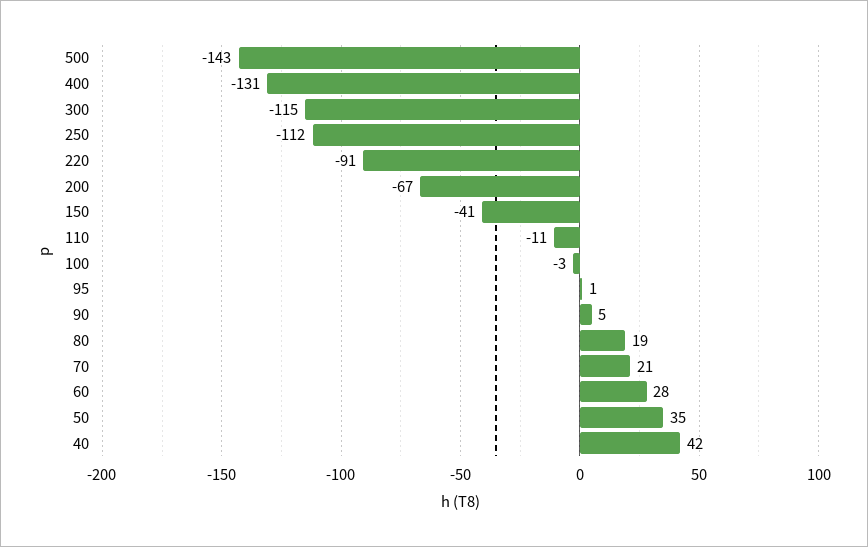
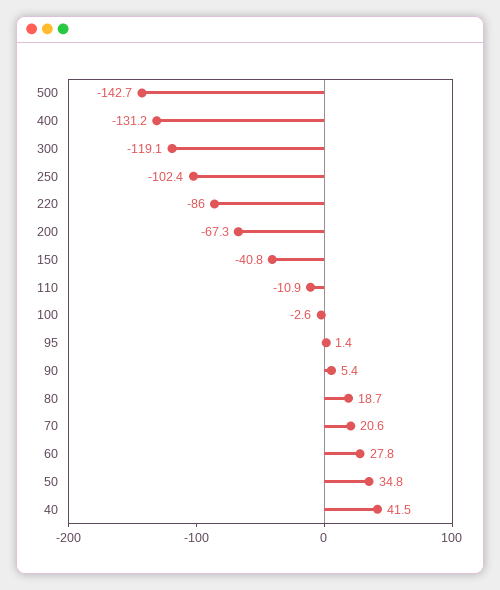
300: -115 -> -119.1
250: -112 -> -102.4
220: -91 -> -86

